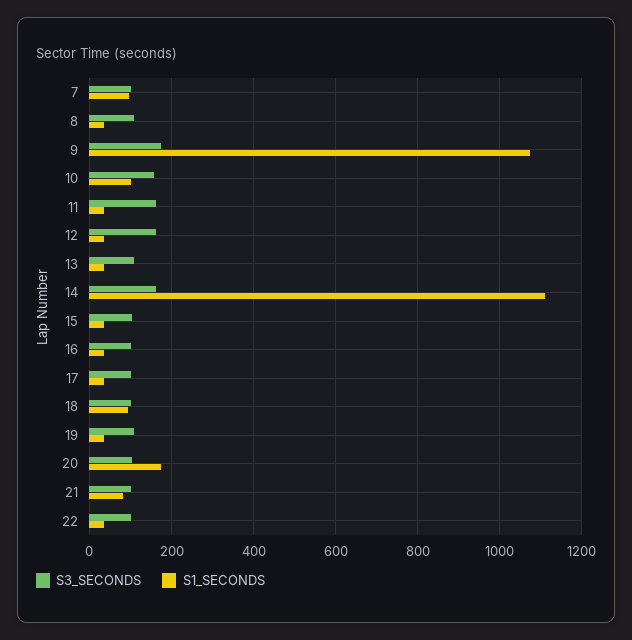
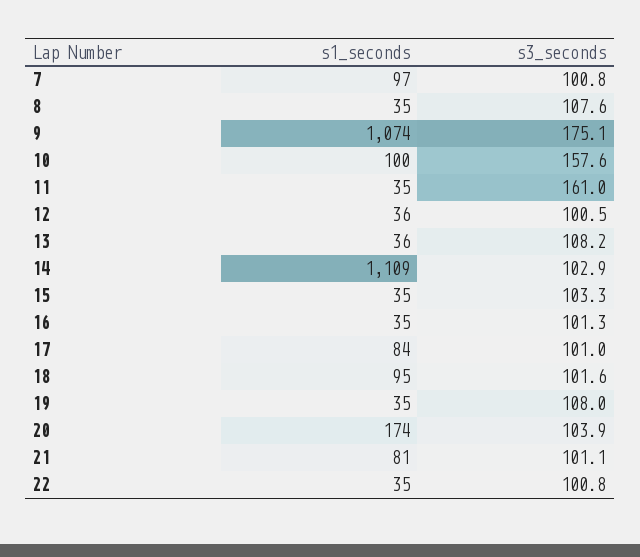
S3_SECONDS, 12: 160 -> 100.5
S3_SECONDS, 14: 160 -> 102.9
S1_SECONDS, 17: 40 -> 84

